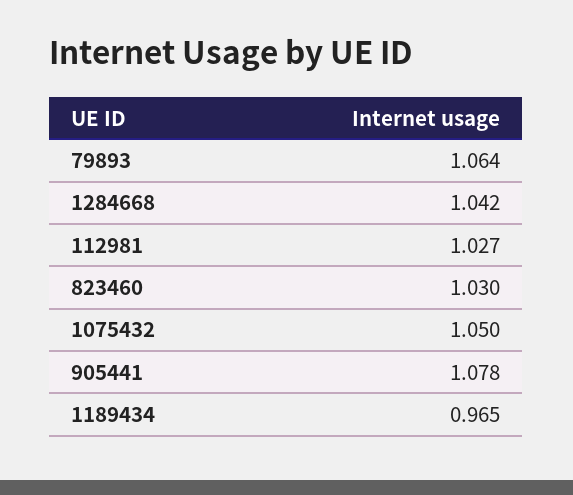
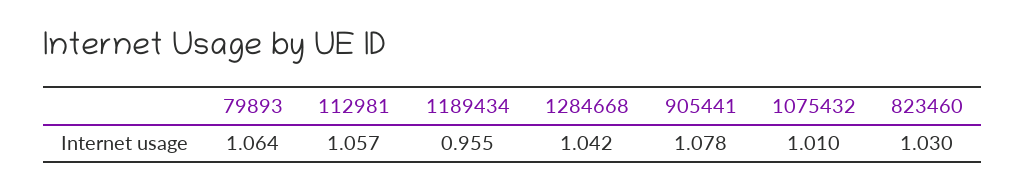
112981: 1.027 -> 1.057
1075432: 1.05 -> 1.01
1189434: 0.965 -> 0.955

